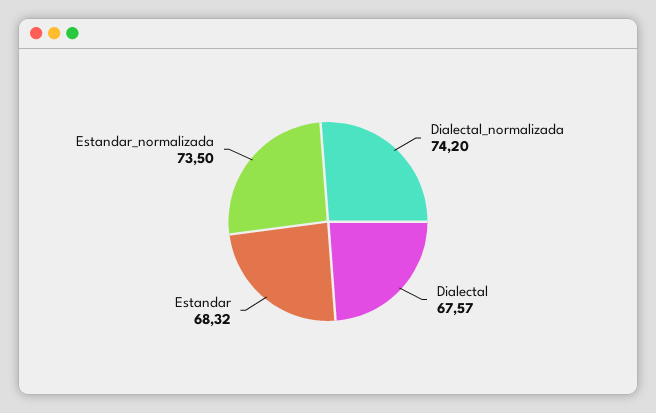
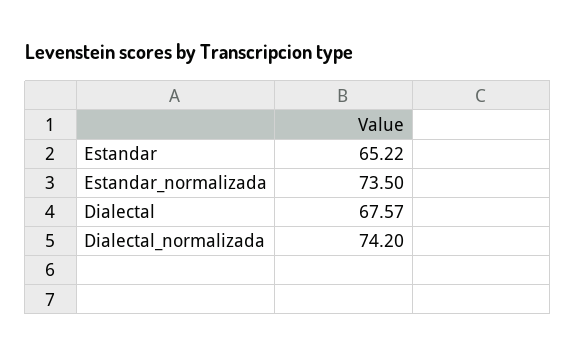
Estandar: 68.32 -> 65.22

